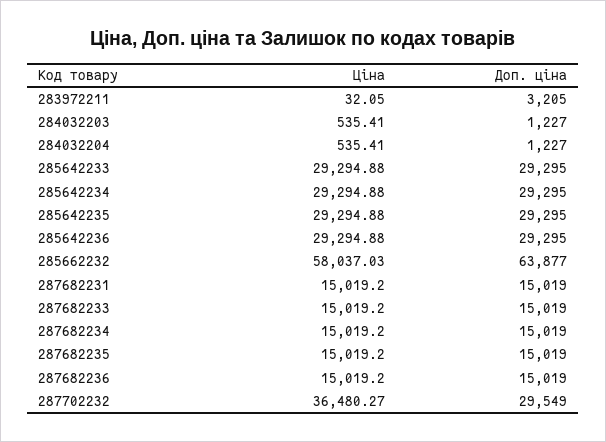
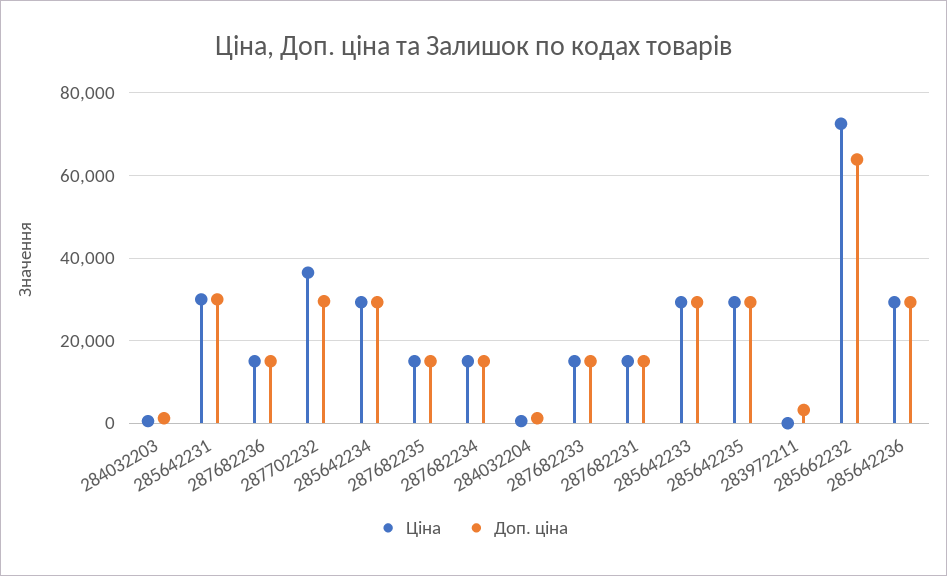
Ціна, 285662232: 58037.03 -> 72000
Ціна, 285642231: none -> 30000
Доп. ціна, 285642231: none -> 30000

